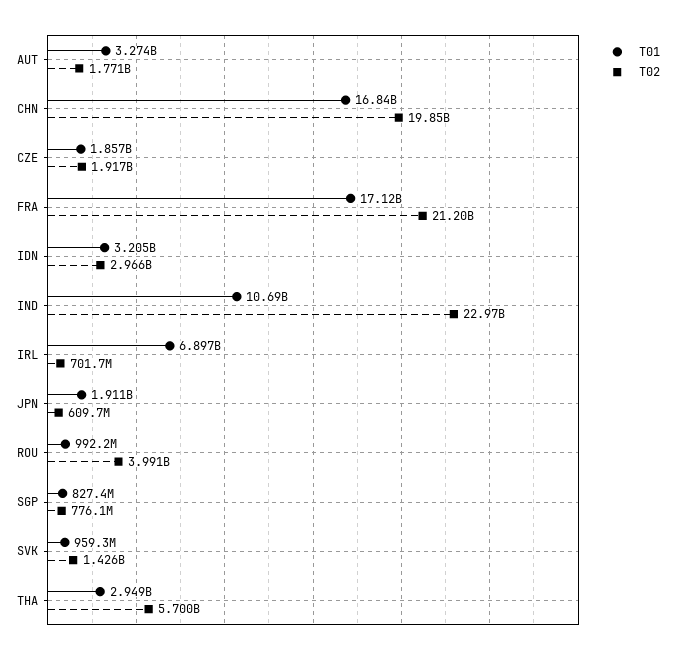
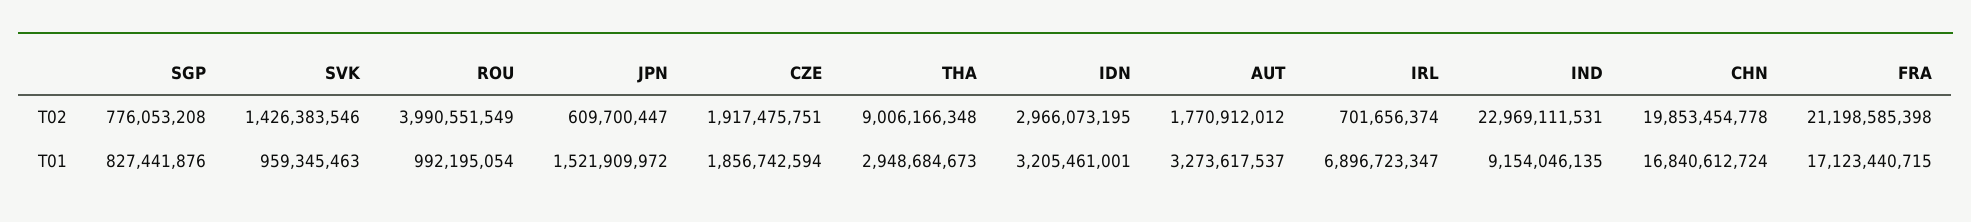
T01, IND: 10690000000 -> 9154046135
T01, JPN: 1911000000 -> 1521909972
T02, THA: 5700000000 -> 9006166348

